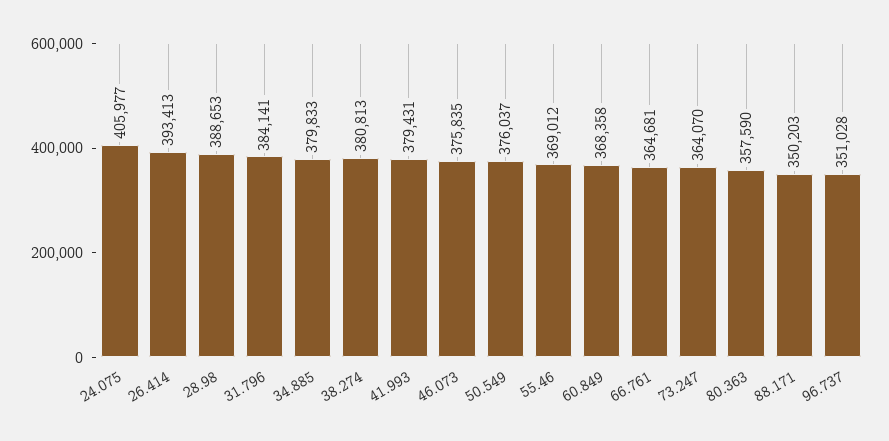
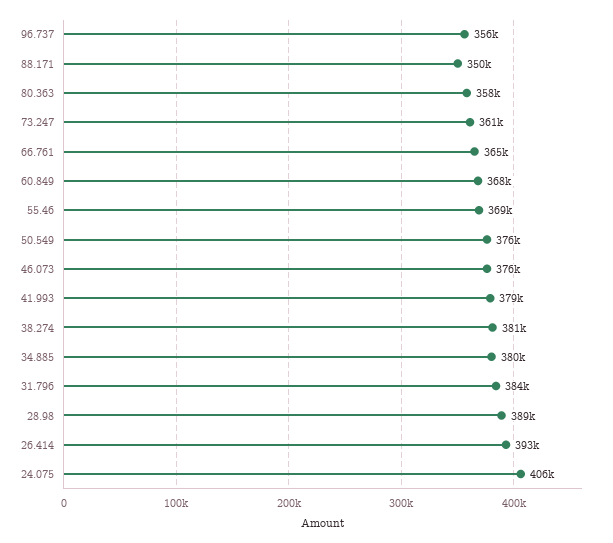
73.247: 364070 -> 361000
96.737: 351028 -> 356000

